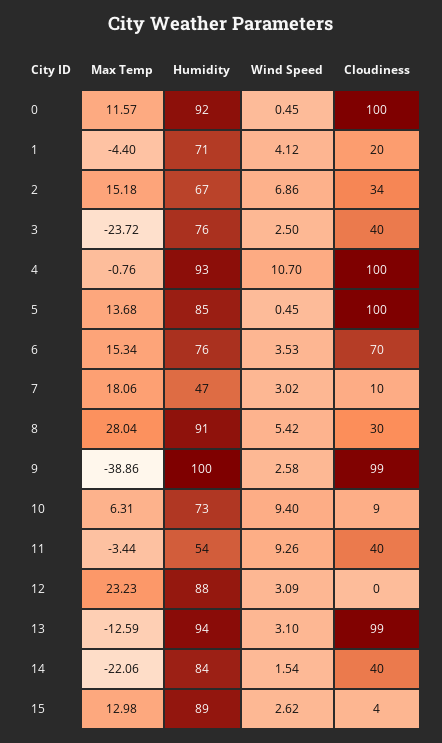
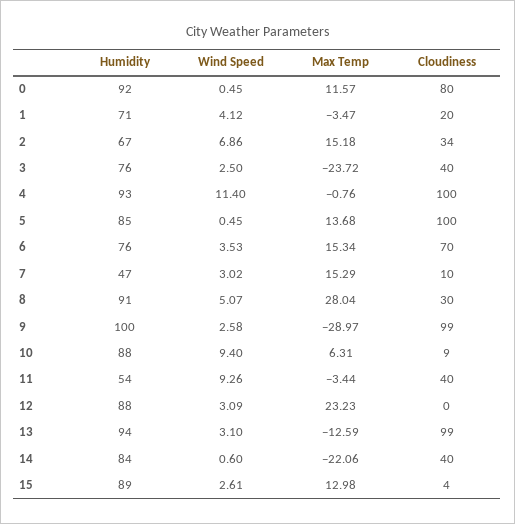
Cloudiness, 0: 100 -> 80
Max Temp, 1: -4.4 -> -3.47
Wind Speed, 4: 10.7 -> 11.4
Max Temp, 7: 18.06 -> 15.29
Wind Speed, 8: 5.42 -> 5.07
Max Temp, 9: -38.86 -> -28.97
Humidity, 10: 73 -> 88
Wind Speed, 14: 1.54 -> 0.6
Wind Speed, 15: 2.62 -> 2.61

